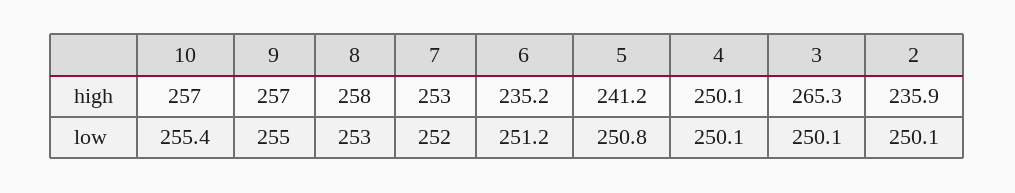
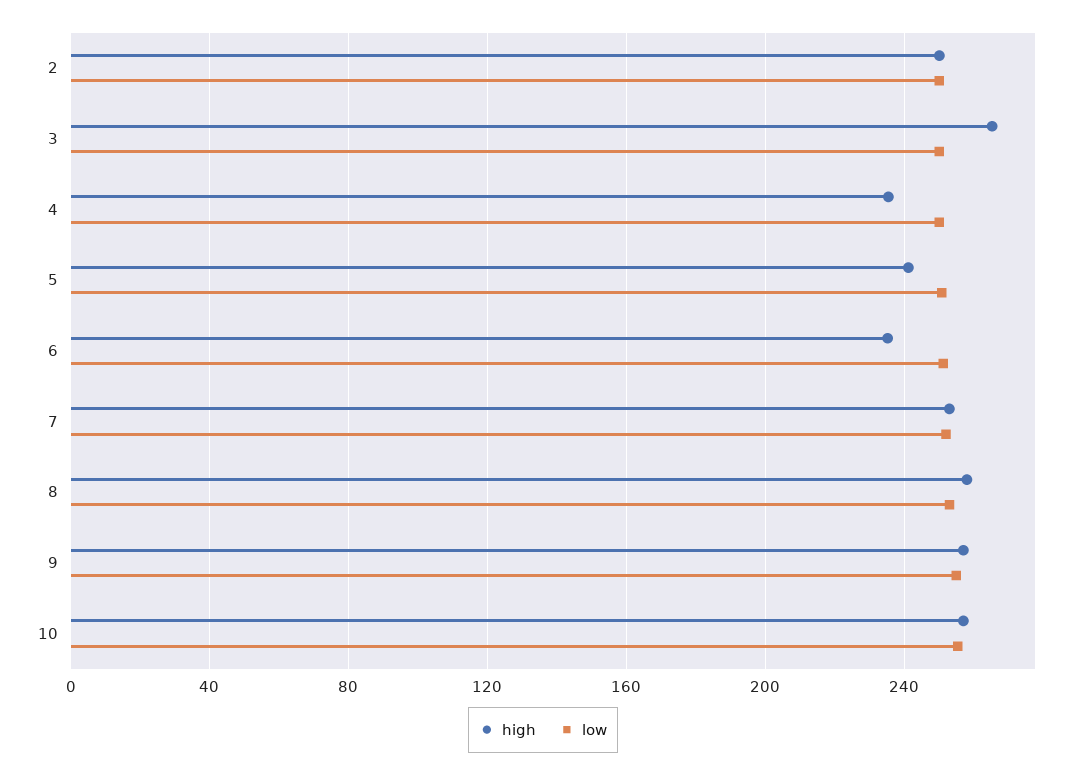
high, 4: 250.1 -> 235
high, 2: 235.9 -> 250

